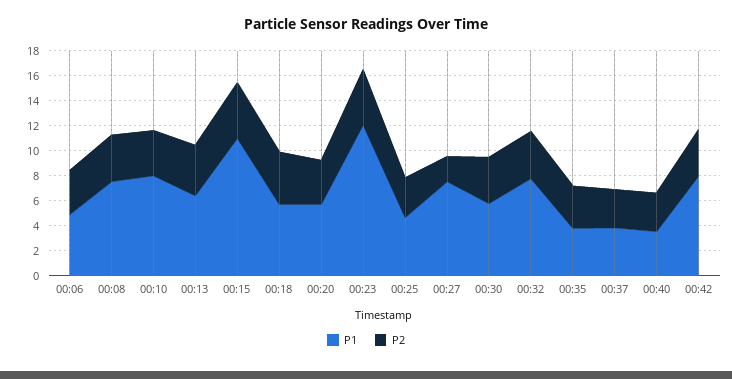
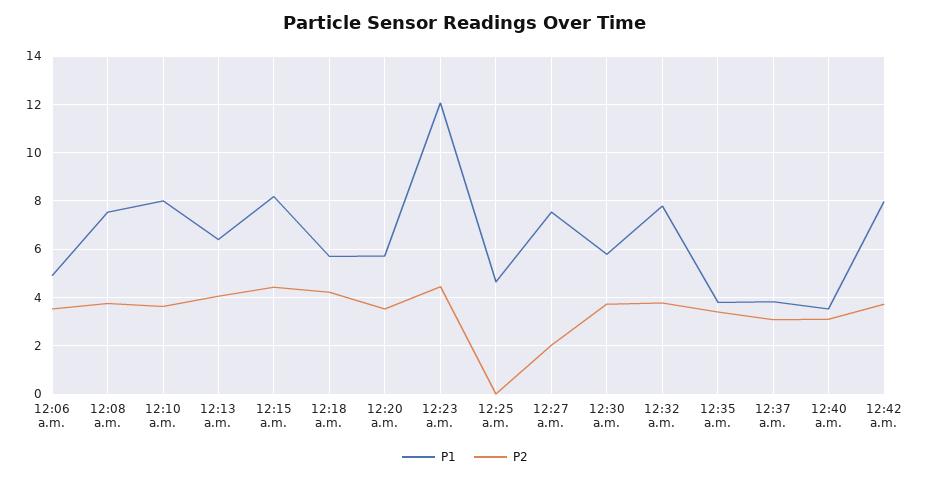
P1, 00:15: 11 -> 8.25
P2, 00:25: 3 -> 0

